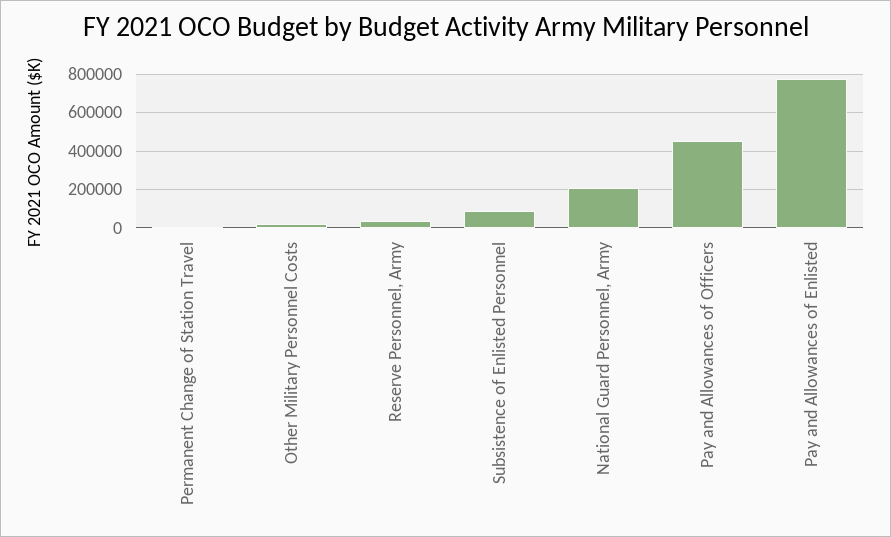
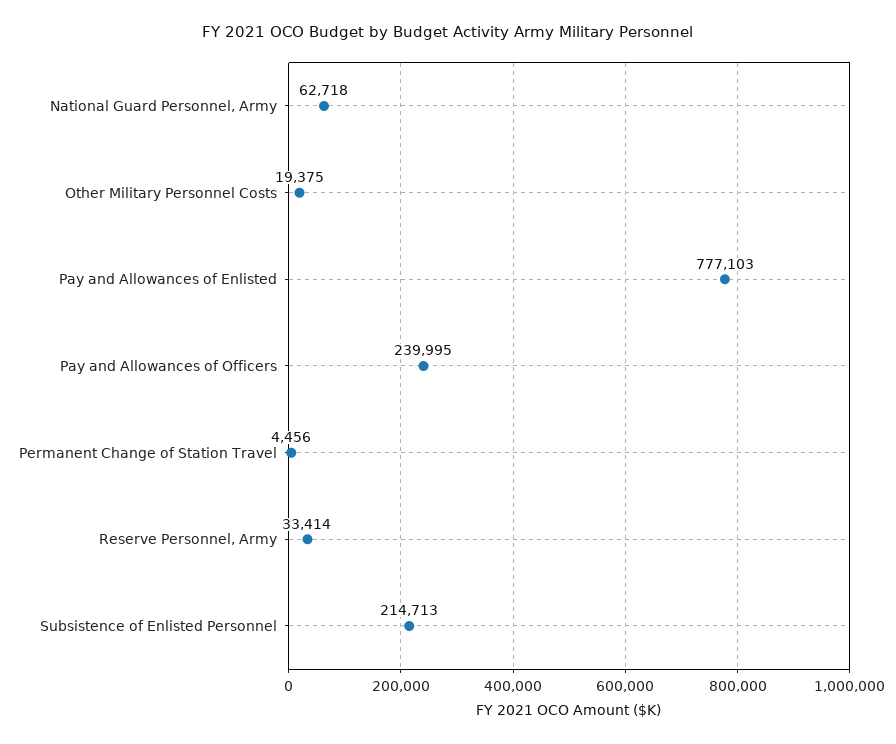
Subsistence of Enlisted Personnel: 100000 -> 214713
National Guard Personnel, Army: 200000 -> 62718
Pay and Allowances of Officers: 450000 -> 239995

